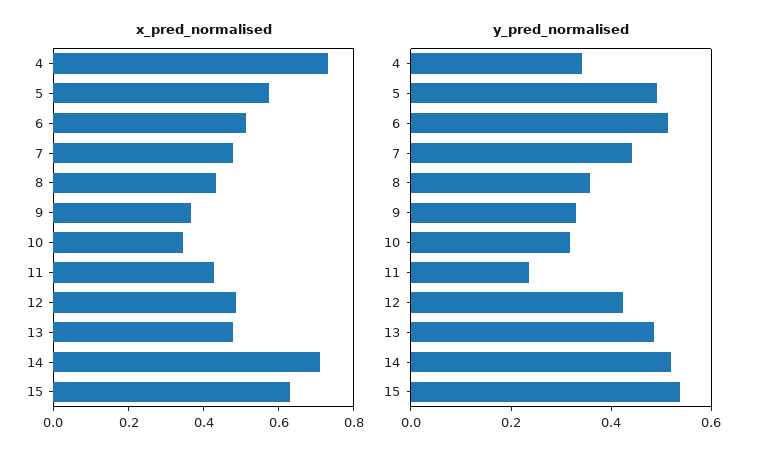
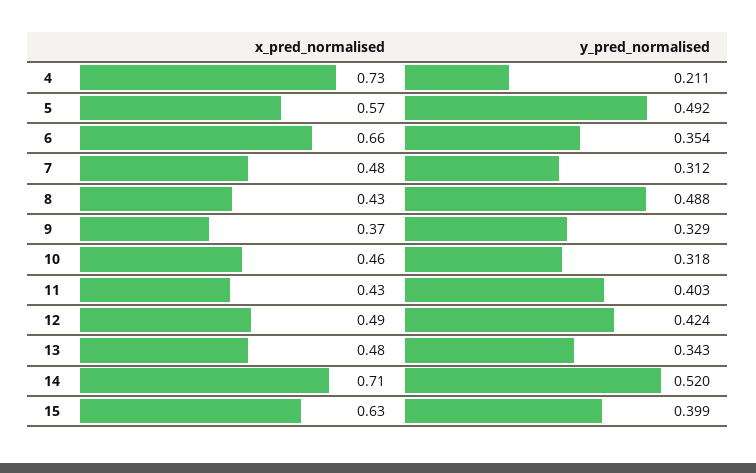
x_pred_normalised, 6: 0.5 -> 0.66
x_pred_normalised, 10: 0.35 -> 0.46
y_pred_normalised, 4: 0.35 -> 0.211
y_pred_normalised, 6: 0.5 -> 0.354
y_pred_normalised, 7: 0.45 -> 0.312
y_pred_normalised, 8: 0.35 -> 0.488
y_pred_normalised, 11: 0.25 -> 0.403
y_pred_normalised, 13: 0.5 -> 0.343
y_pred_normalised, 15: 0.55 -> 0.399

